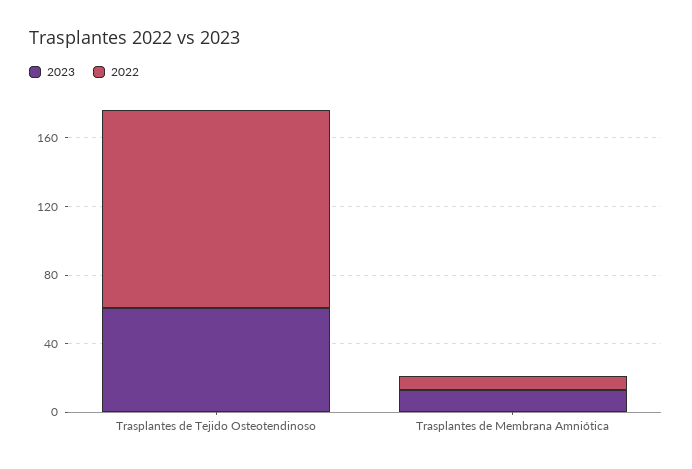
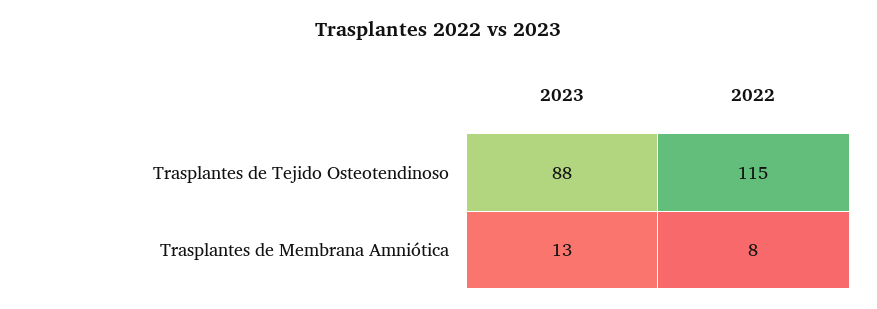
2023, Trasplantes de Tejido Osteotendinoso: 60 -> 88

